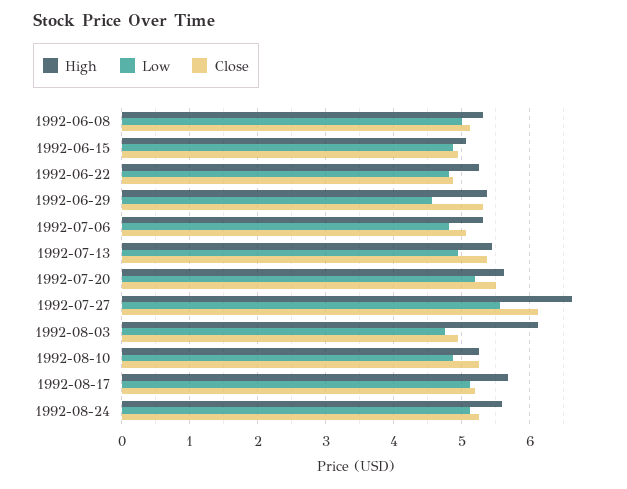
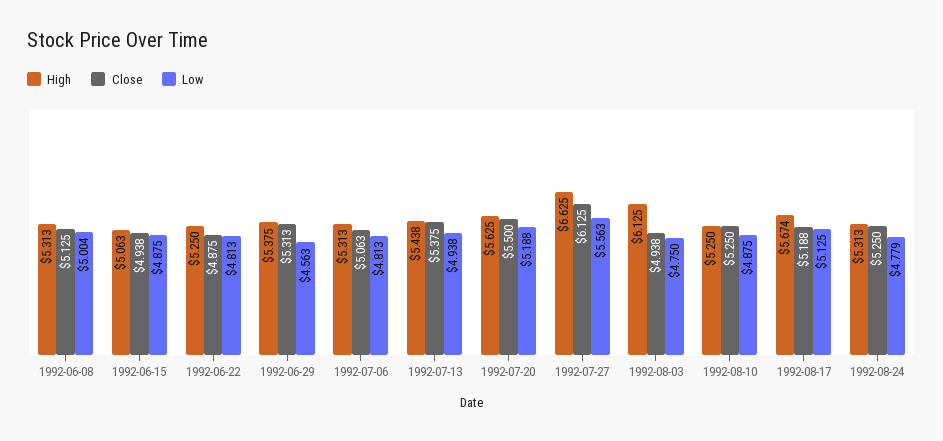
High, 1992-08-24: 5.6 -> 5.313
Low, 1992-08-24: 5.1 -> 4.779

